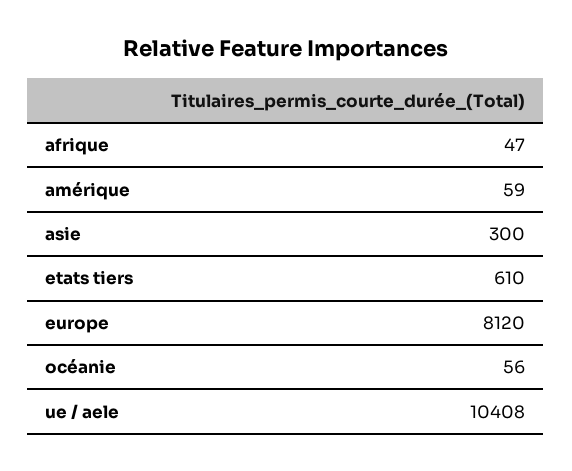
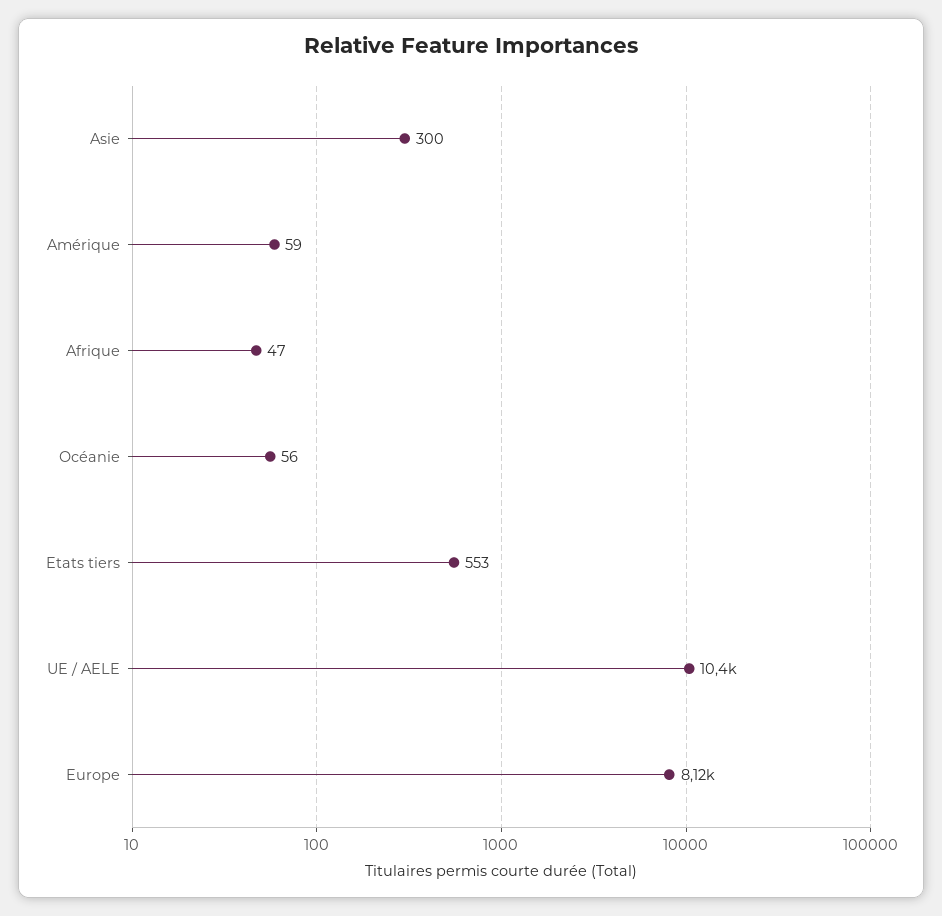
etats tiers: 610 -> 553

